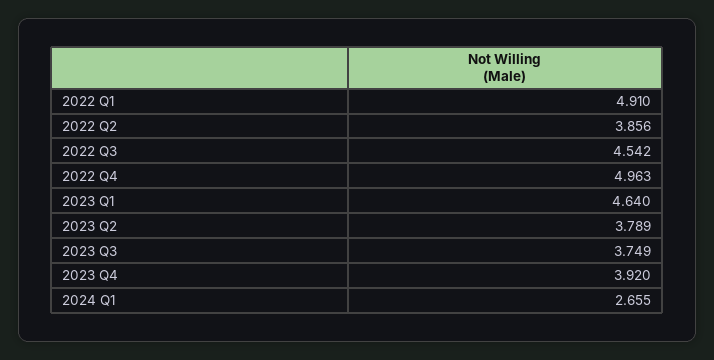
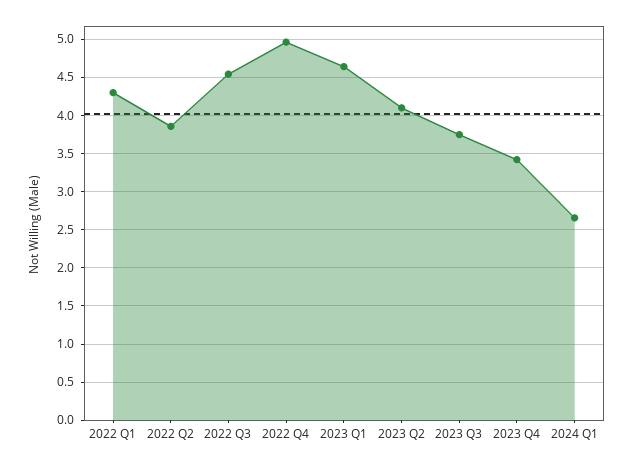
2022 Q1: 4.91 -> 4.3
2023 Q2: 3.789 -> 4.1
2023 Q4: 3.92 -> 3.4

